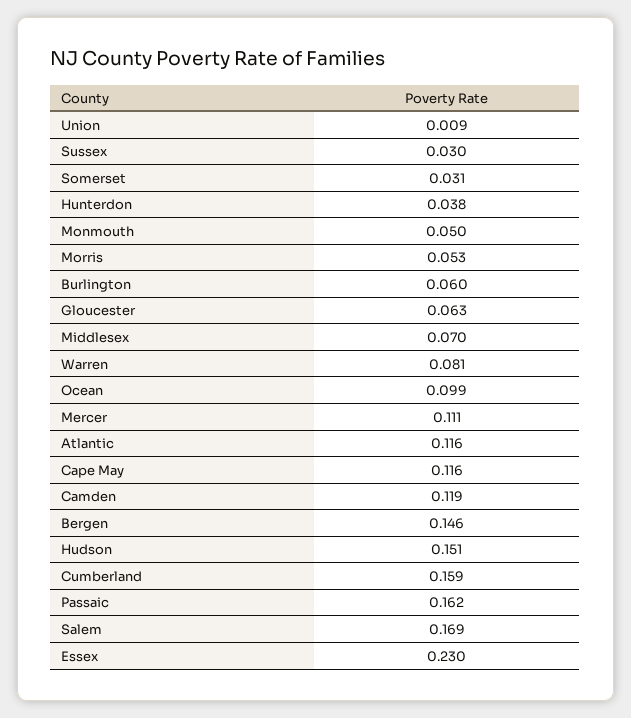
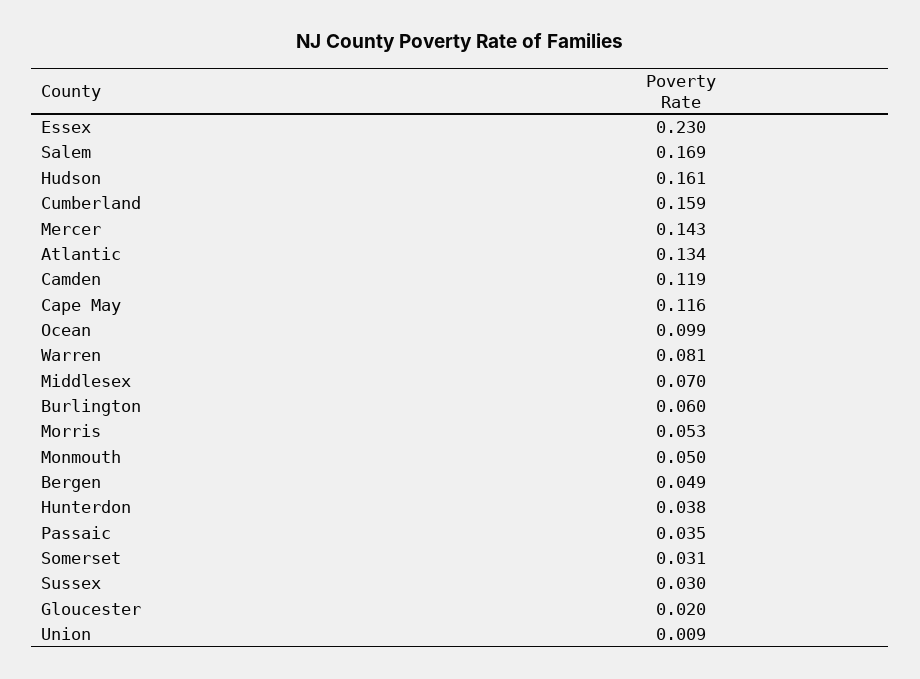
Gloucester: 0.063 -> 0.02
Mercer: 0.111 -> 0.143
Atlantic: 0.116 -> 0.134
Bergen: 0.146 -> 0.049
Hudson: 0.151 -> 0.161
Passaic: 0.162 -> 0.035

